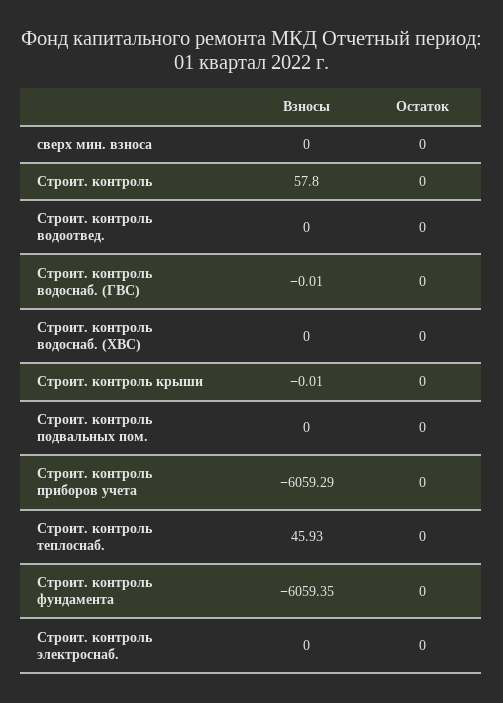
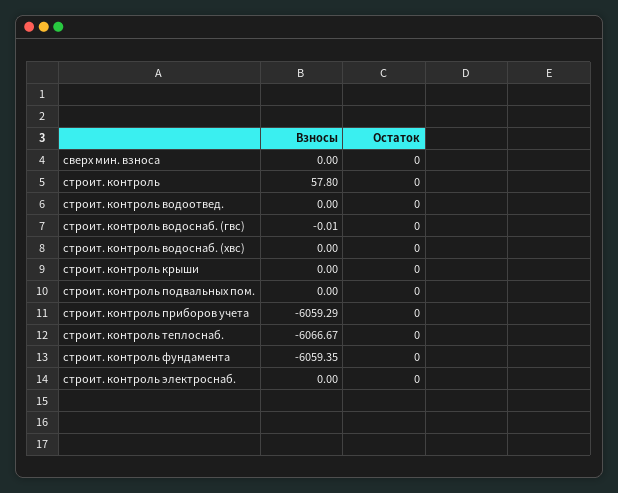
Взносы, Строит. контроль крыши: -0.01 -> 0
Взносы, Строит. контроль теплоснаб.: 45.93 -> -6066.67

